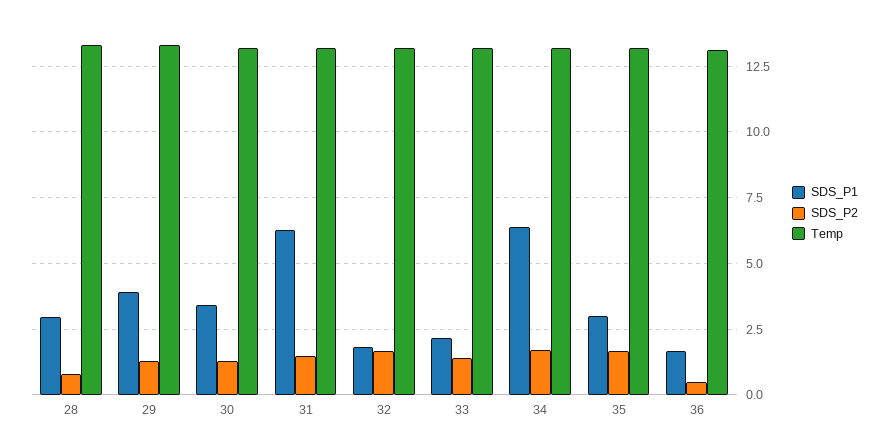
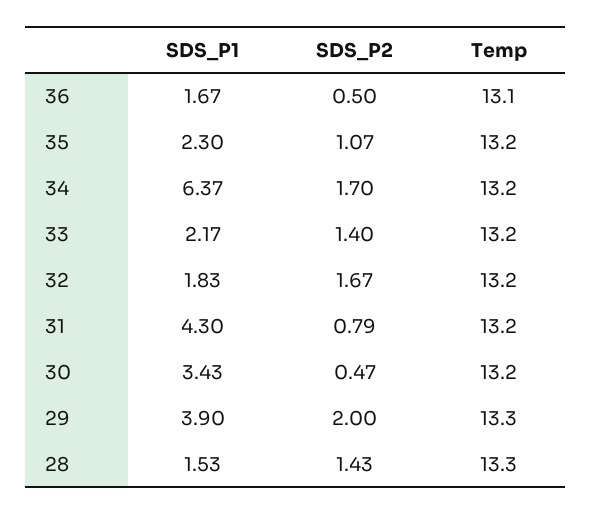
SDS_P1, 28: 3 -> 1.53
SDS_P2, 28: 0.75 -> 1.43
SDS_P2, 29: 1.25 -> 2
SDS_P2, 30: 1.25 -> 0.47
SDS_P1, 31: 6.25 -> 4.3
SDS_P2, 31: 1.5 -> 0.79
SDS_P1, 35: 3 -> 2.3
SDS_P2, 35: 1.75 -> 1.07

